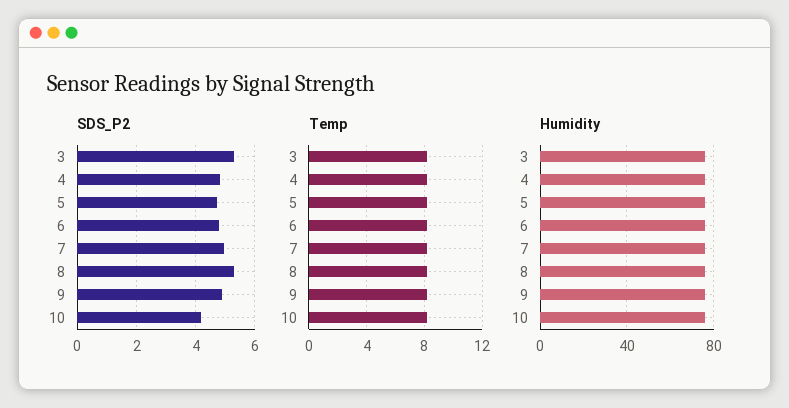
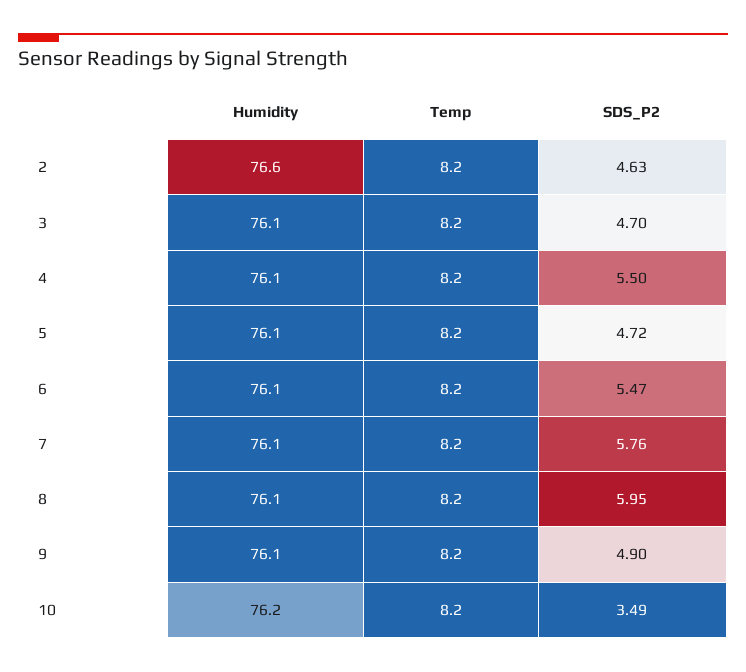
SDS_P2, 3: 5.25 -> 4.7
SDS_P2, 4: 4.75 -> 5.5
SDS_P2, 6: 4.75 -> 5.47
SDS_P2, 7: 5 -> 5.76
SDS_P2, 8: 5.25 -> 5.95
SDS_P2, 10: 4.25 -> 3.49
Humidity, 2: none -> 76.6
Temp, 2: none -> 8.2
SDS_P2, 2: none -> 4.63

